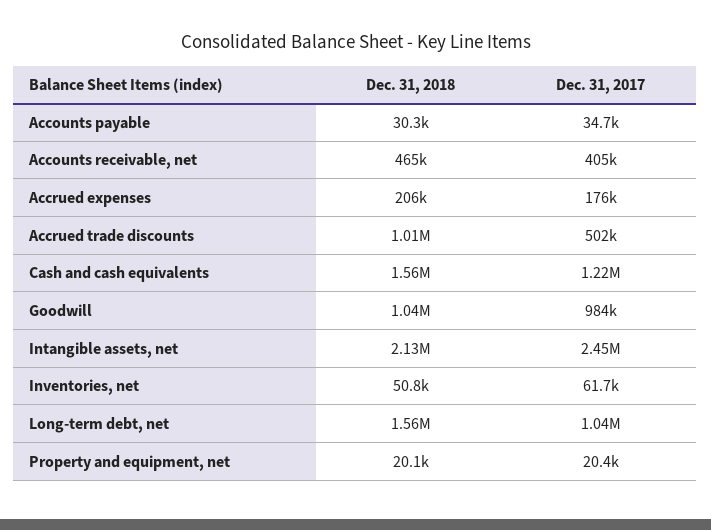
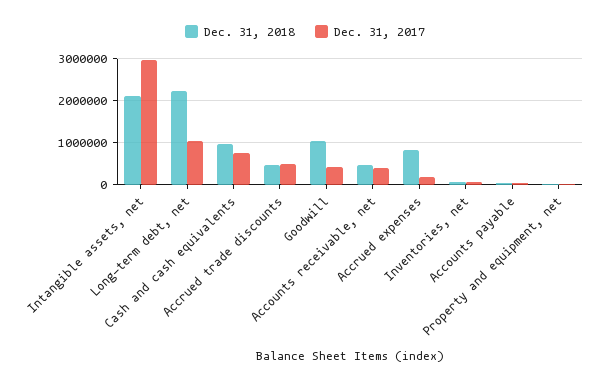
Dec. 31, 2018, Accrued expenses: 206000 -> 800000
Dec. 31, 2018, Accrued trade discounts: 1010000 -> 400000
Dec. 31, 2018, Cash and cash equivalents: 1560000 -> 1000000
Dec. 31, 2017, Cash and cash equivalents: 1220000 -> 800000
Dec. 31, 2017, Goodwill: 984000 -> 400000
Dec. 31, 2017, Intangible assets, net: 2450000 -> 3000000
Dec. 31, 2018, Long-term debt, net: 1560000 -> 2200000

